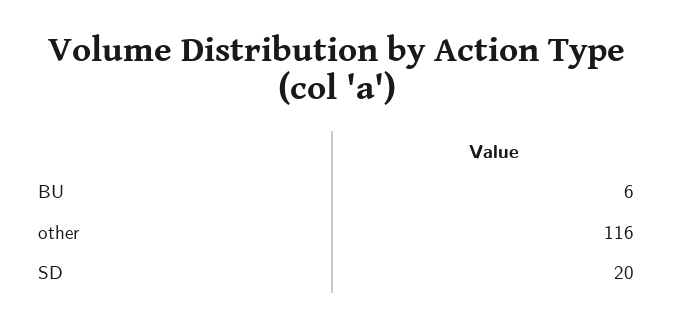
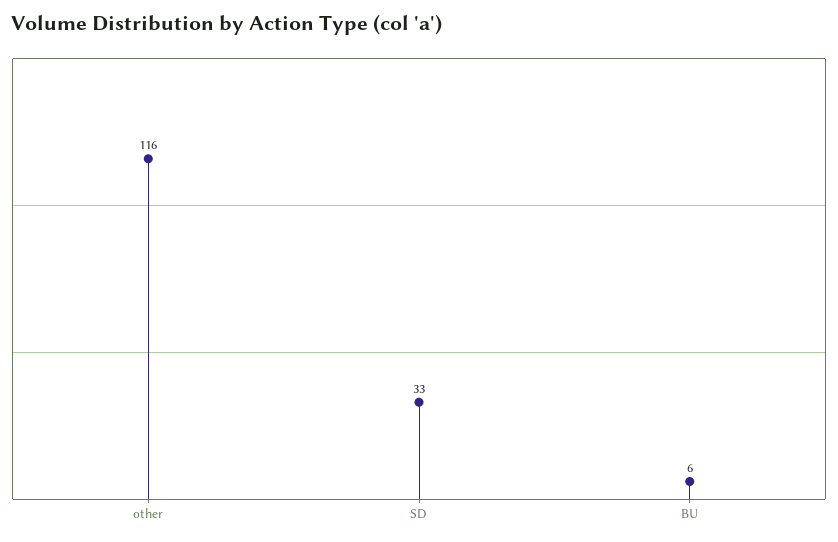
SD: 20 -> 33

